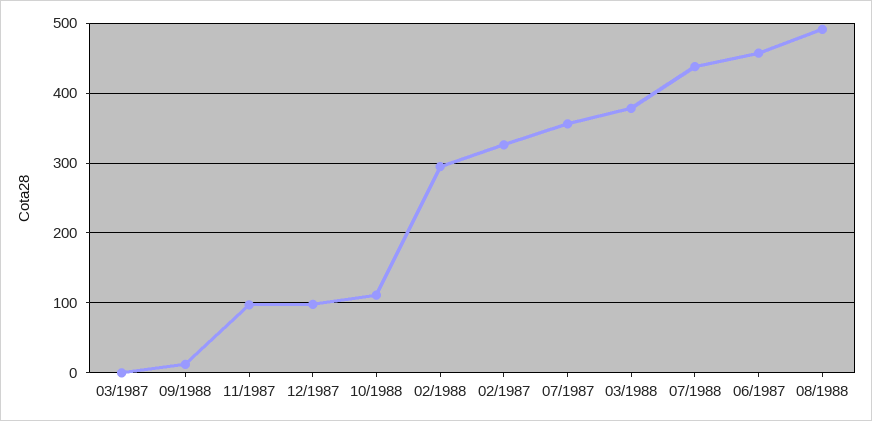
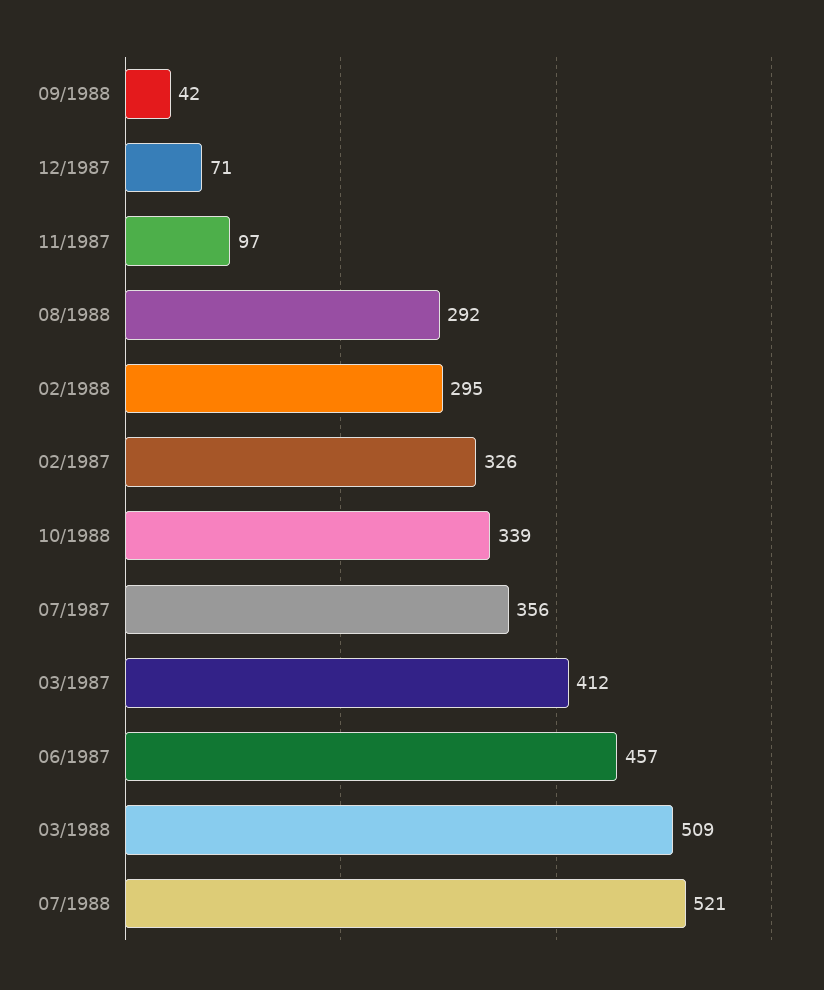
03/1987: 0 -> 412
09/1988: 10 -> 42
12/1987: 100 -> 71
10/1988: 110 -> 339
03/1988: 380 -> 509
07/1988: 440 -> 521
08/1988: 490 -> 292

